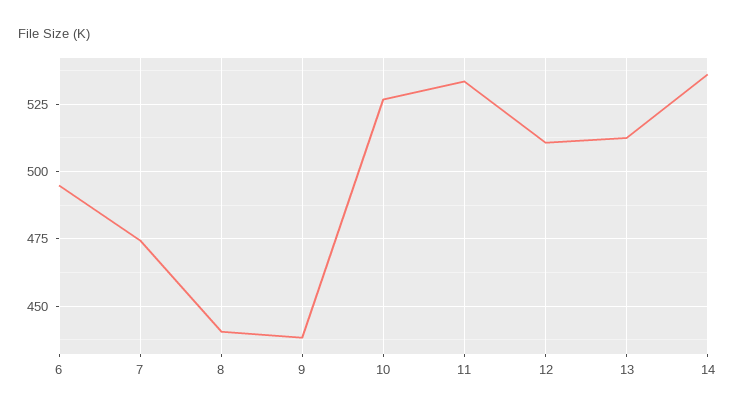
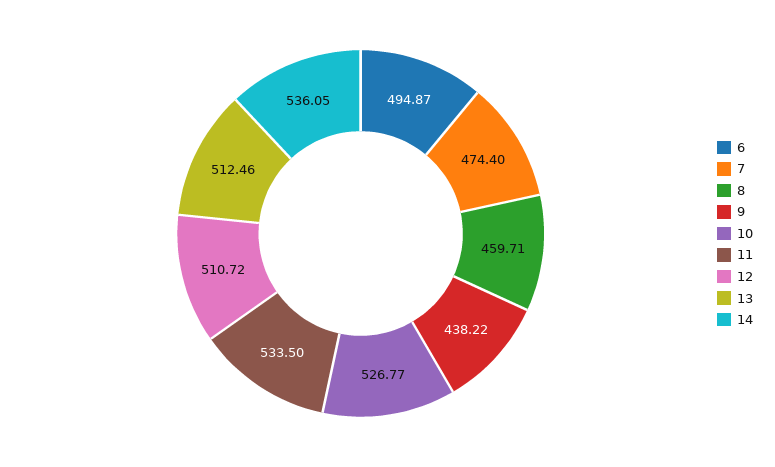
8: 440 -> 459.71

